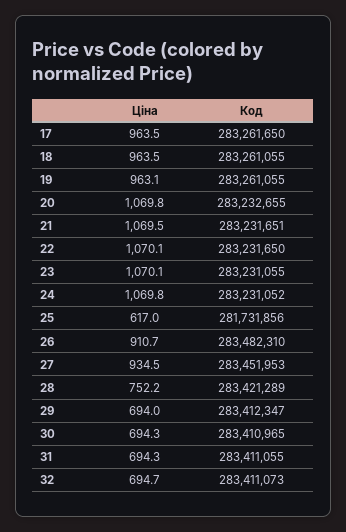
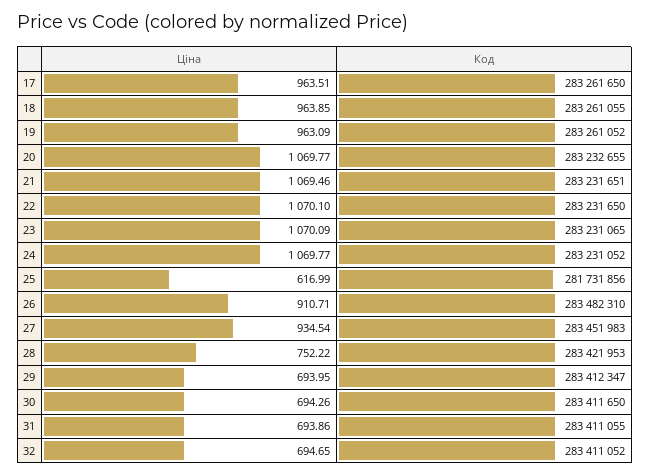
Ціна, 18: 963.5 -> 963.85
Код, 19: 283261055 -> 283261052
Код, 23: 283231055 -> 283231065
Код, 27: 283451953 -> 283451983
Код, 28: 283421289 -> 283421953
Код, 30: 283410965 -> 283411650
Ціна, 31: 694.3 -> 693.86
Код, 32: 283411073 -> 283411052

